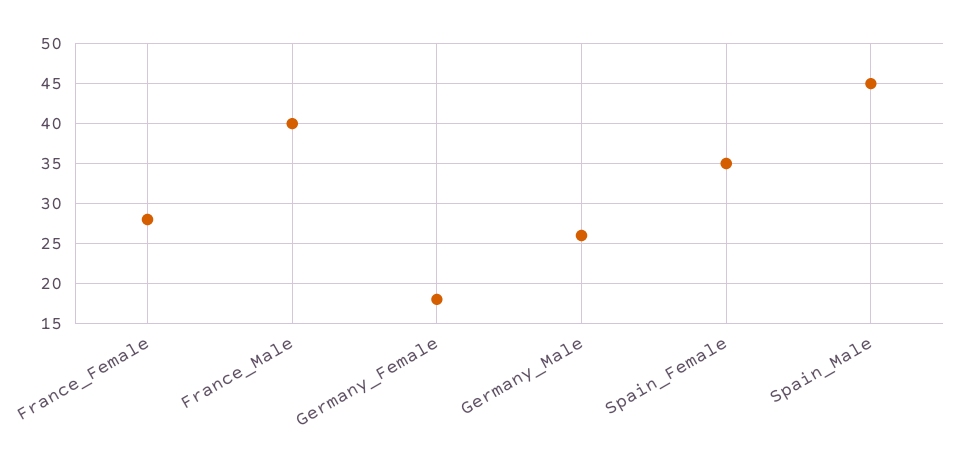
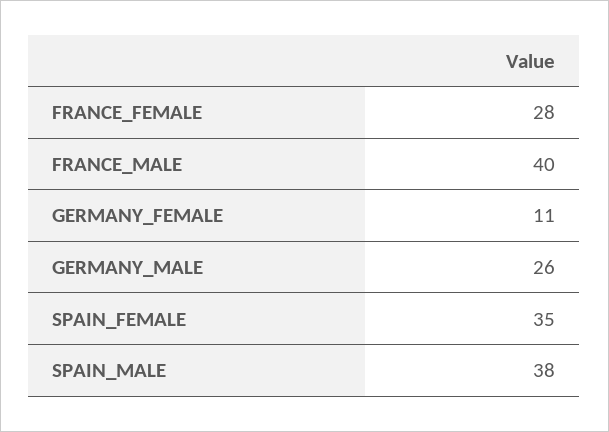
Germany_Female: 18 -> 11
Spain_Male: 45 -> 38

